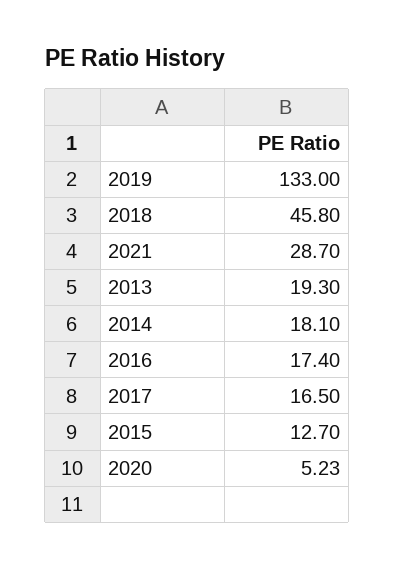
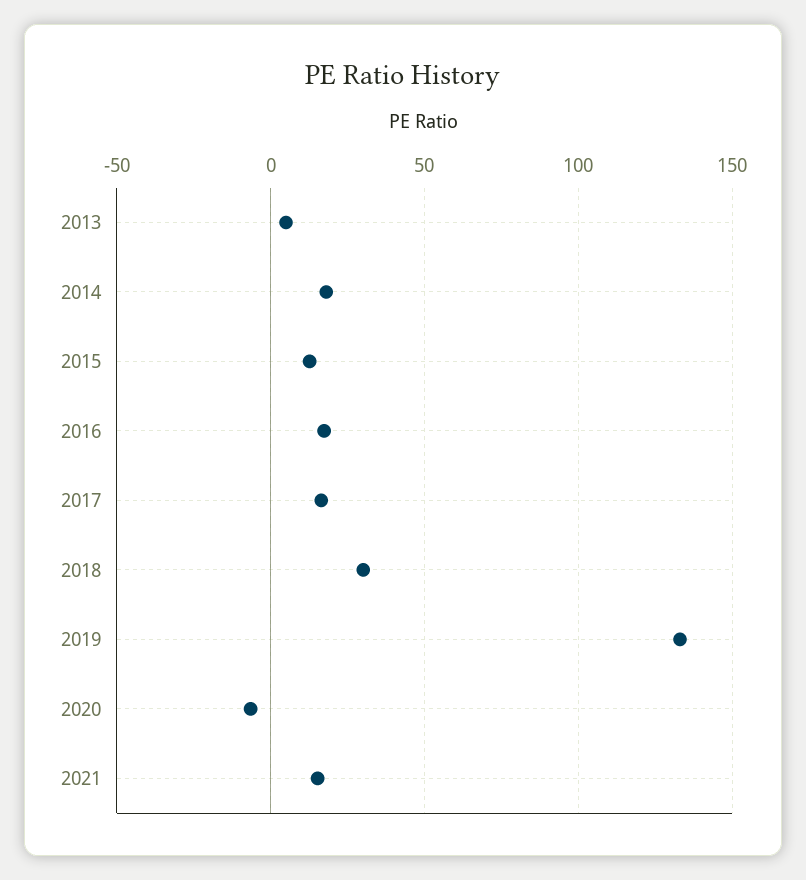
2018: 45.8 -> 30
2021: 28.7 -> 15
2013: 19.3 -> 5
2020: 5.23 -> -5

